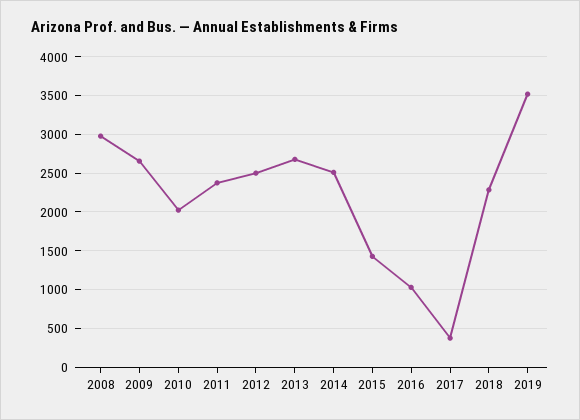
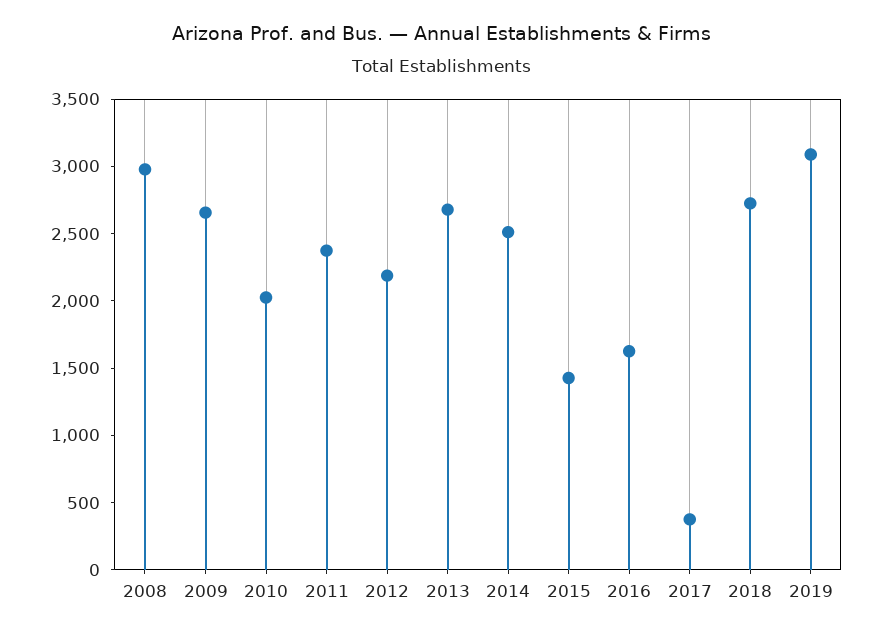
2012: 2500 -> 2200
2016: 1000 -> 1600
2018: 2300 -> 2700
2019: 3500 -> 3100

